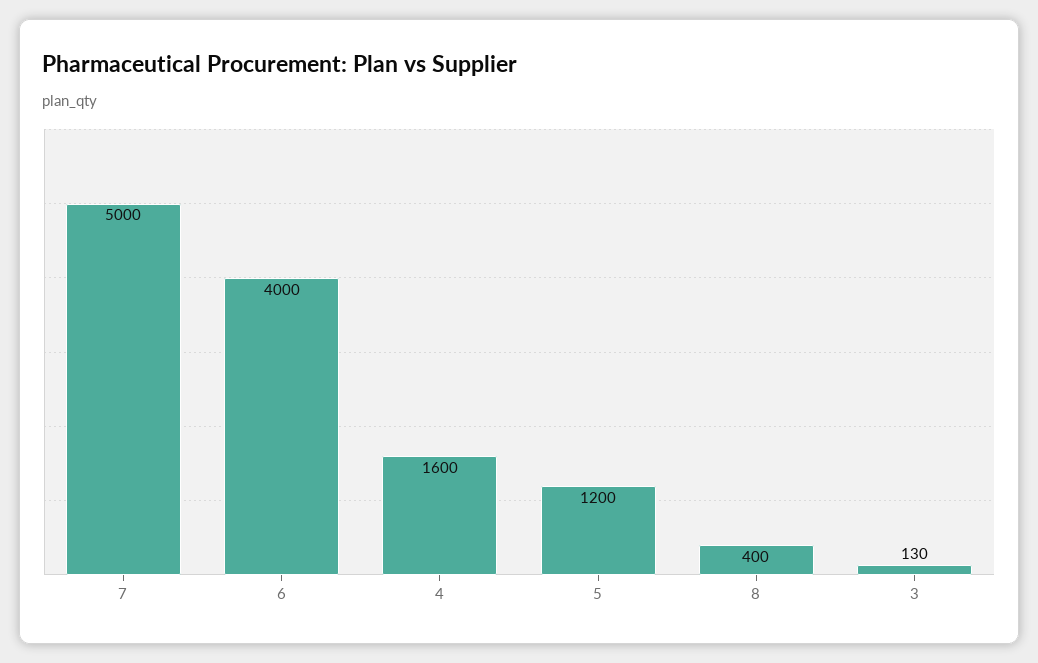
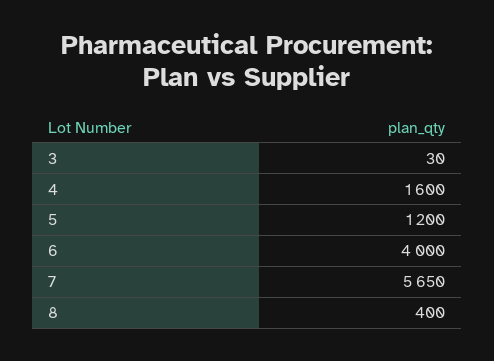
7: 5000 -> 5650
3: 130 -> 30

